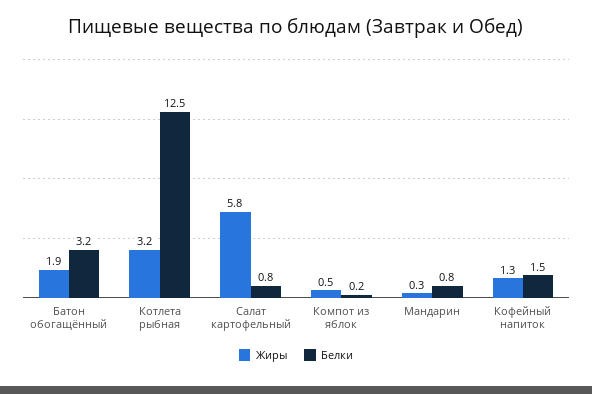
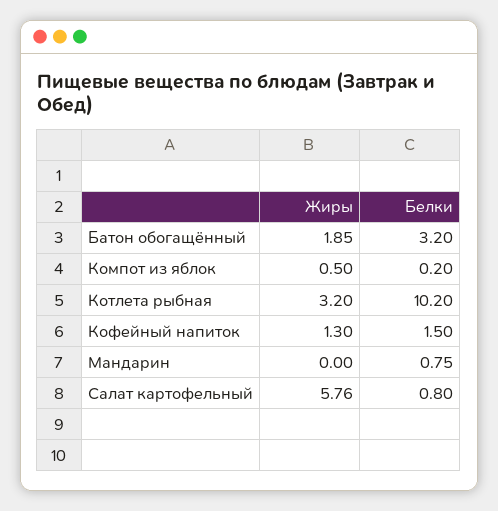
Белки, Котлета рыбная: 12.5 -> 10.2
Жиры, Мандарин: 0.3 -> 0

